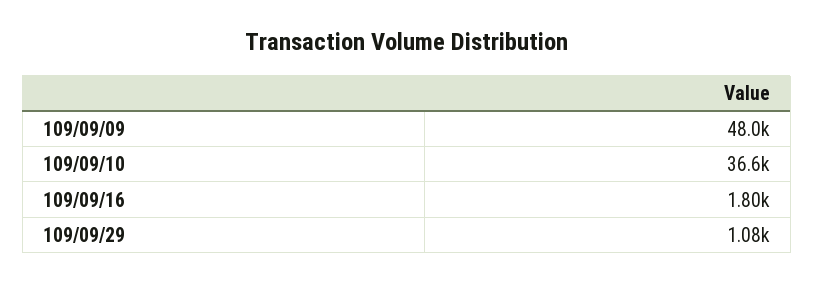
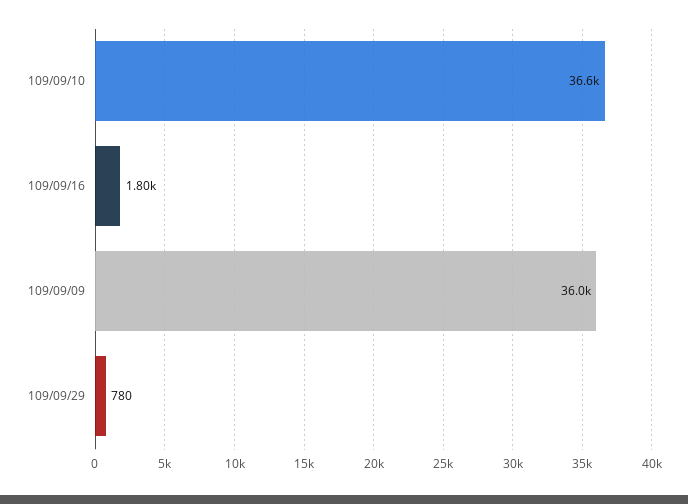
109/09/09: 48000 -> 36000
109/09/29: 1080 -> 780

